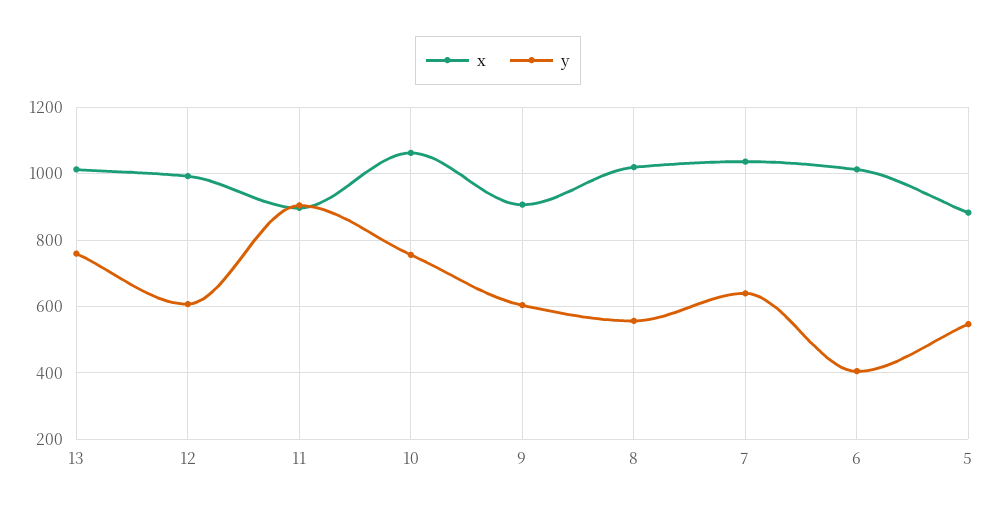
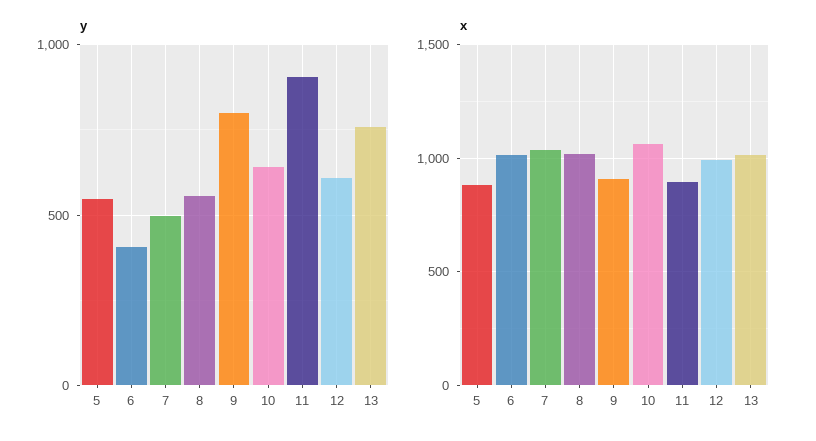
y, 10: 760 -> 650
y, 9: 600 -> 800
y, 7: 640 -> 500

